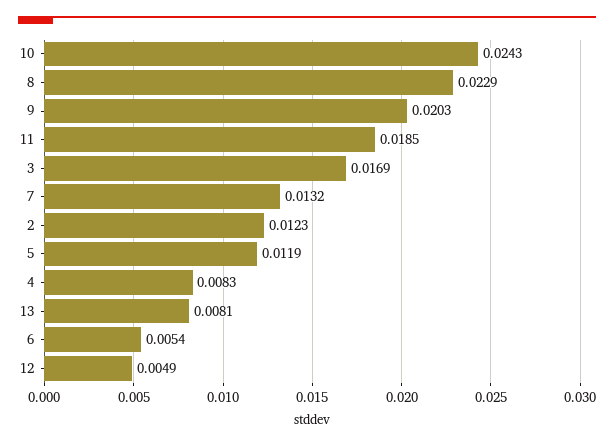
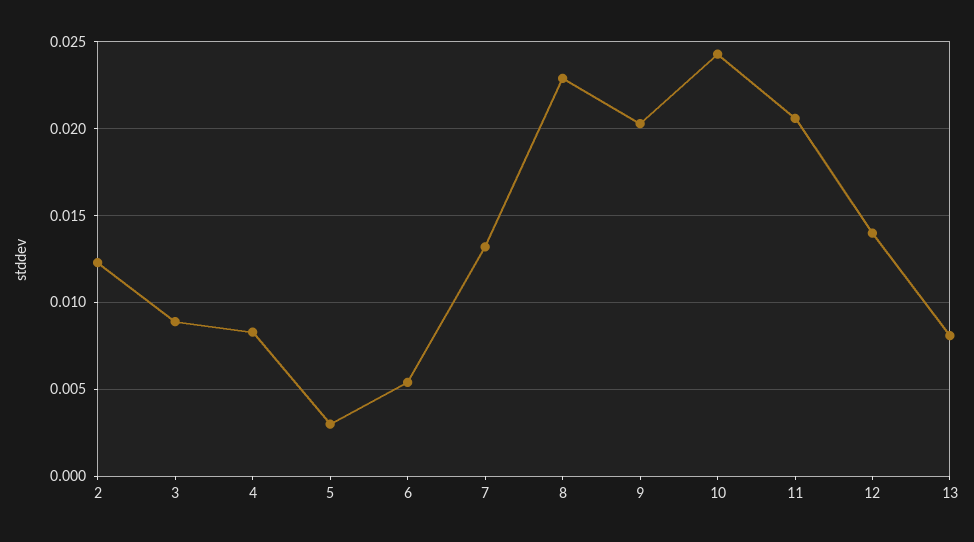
11: 0.0185 -> 0.0205
3: 0.0169 -> 0.009
5: 0.0119 -> 0.003
12: 0.0049 -> 0.014

